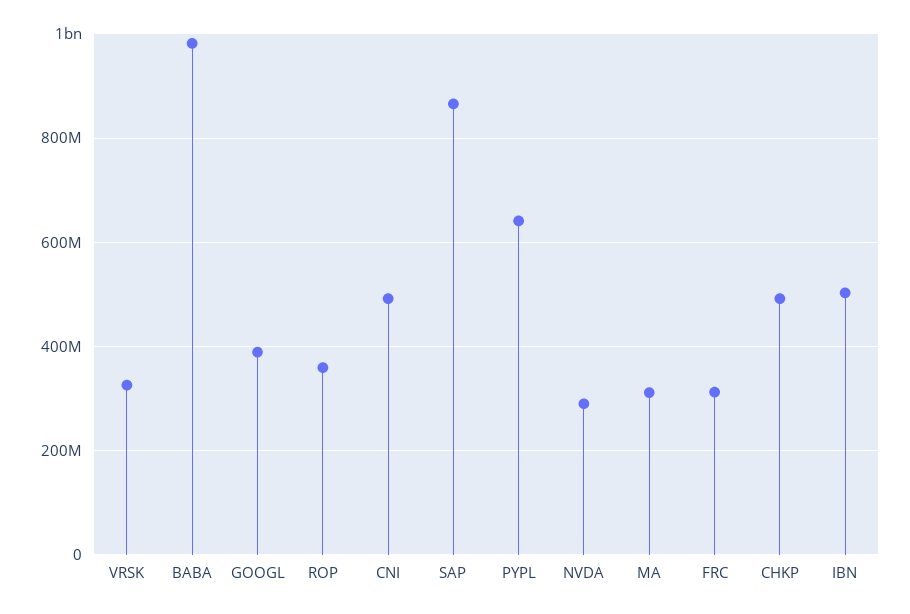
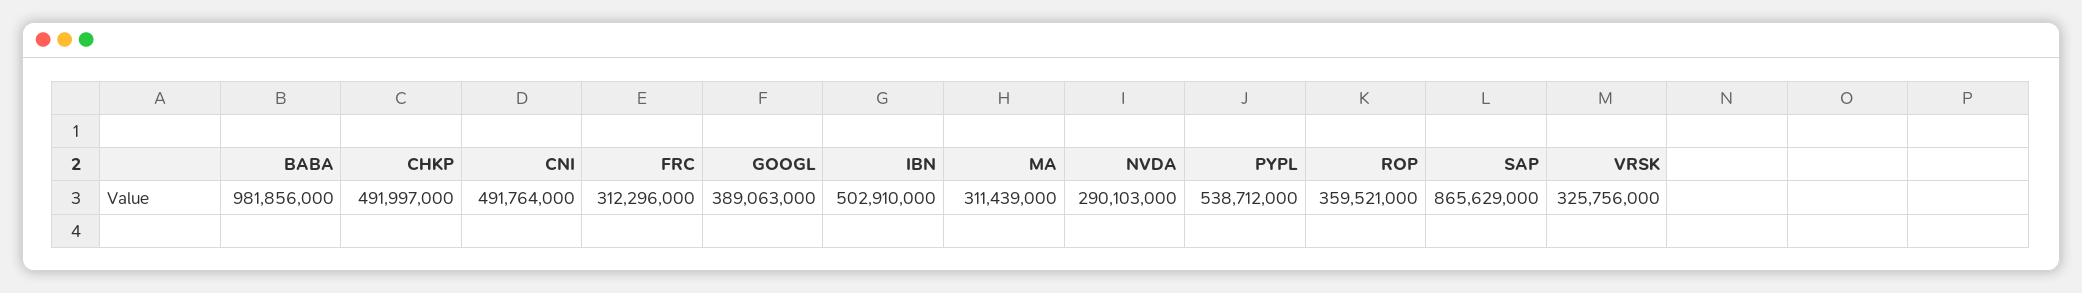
PYPL: 640000000 -> 538712000

